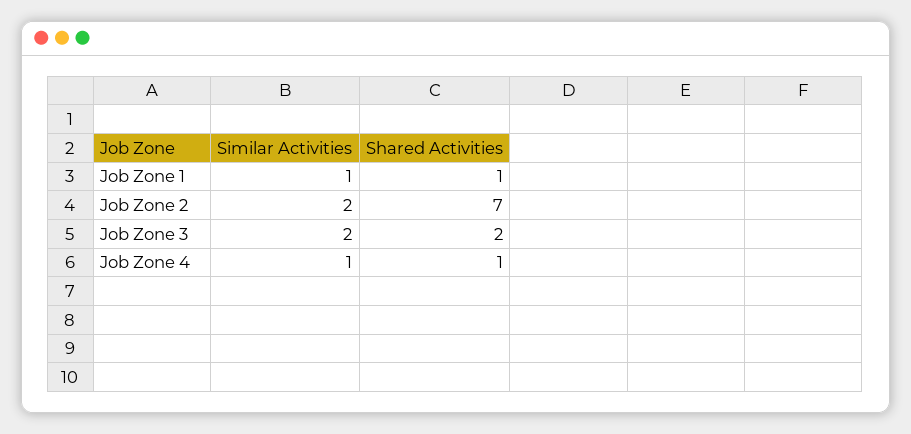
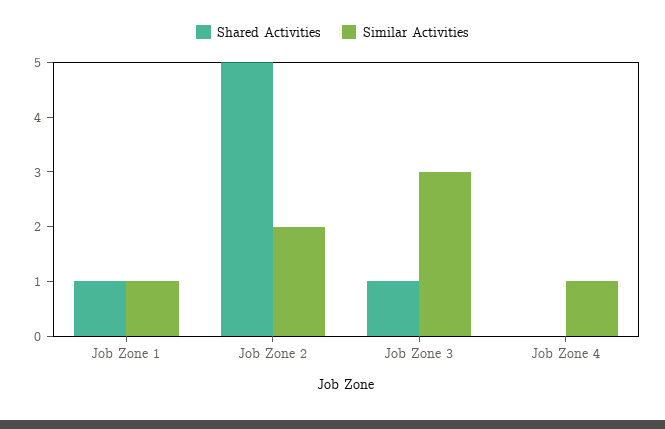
Shared Activities, Job Zone 2: 7 -> 5
Similar Activities, Job Zone 3: 2 -> 3
Shared Activities, Job Zone 3: 2 -> 1
Shared Activities, Job Zone 4: 1 -> 0

